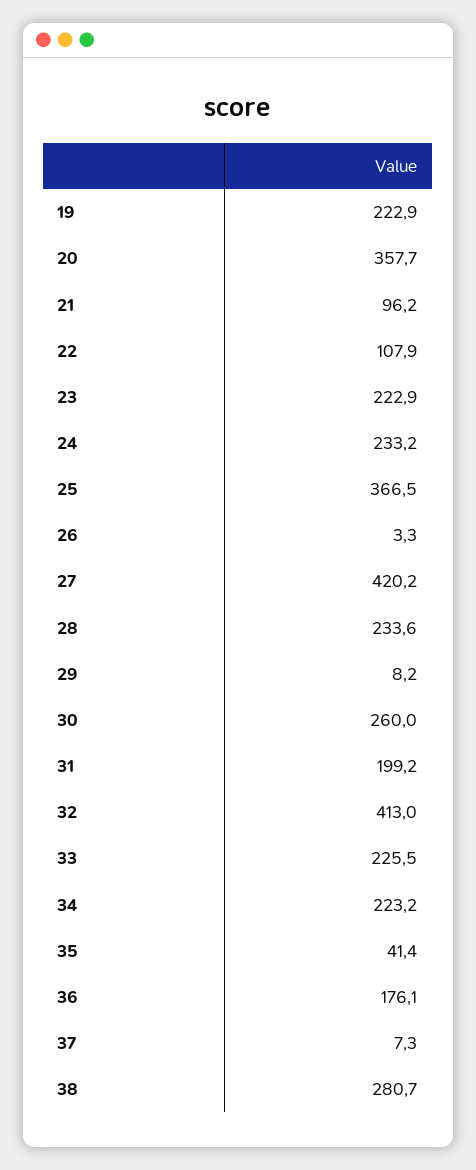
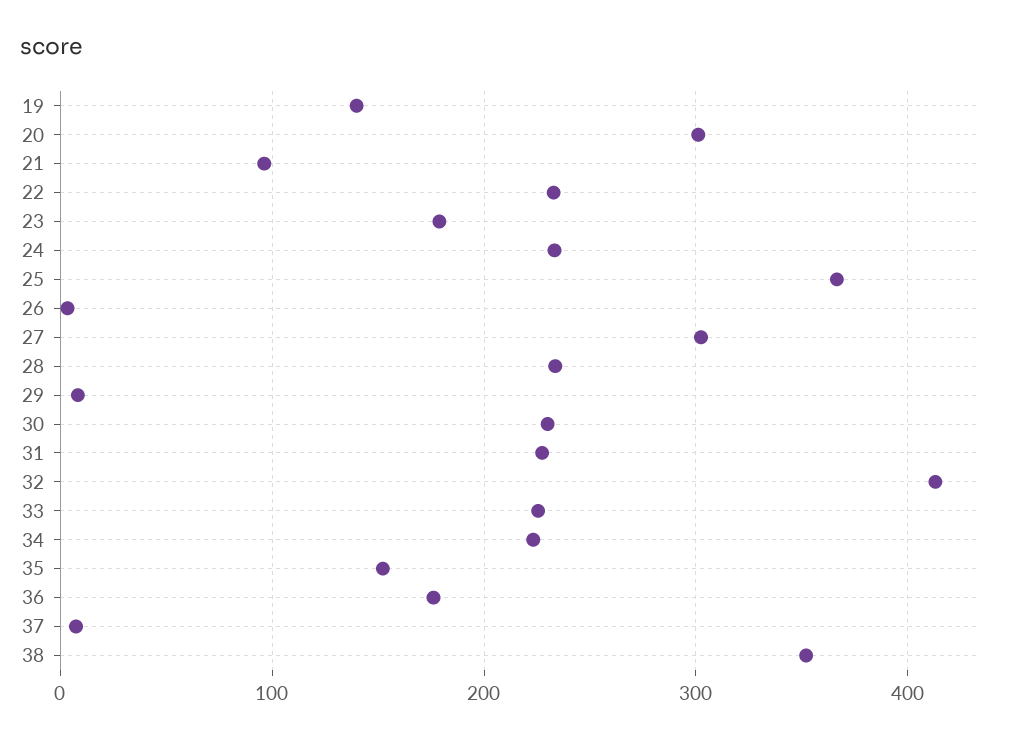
19: 222.9 -> 140
20: 357.7 -> 300
22: 107.9 -> 230
23: 222.9 -> 180
27: 420.2 -> 300
30: 260 -> 230
31: 199.2 -> 230
35: 41.4 -> 150
38: 280.7 -> 350

